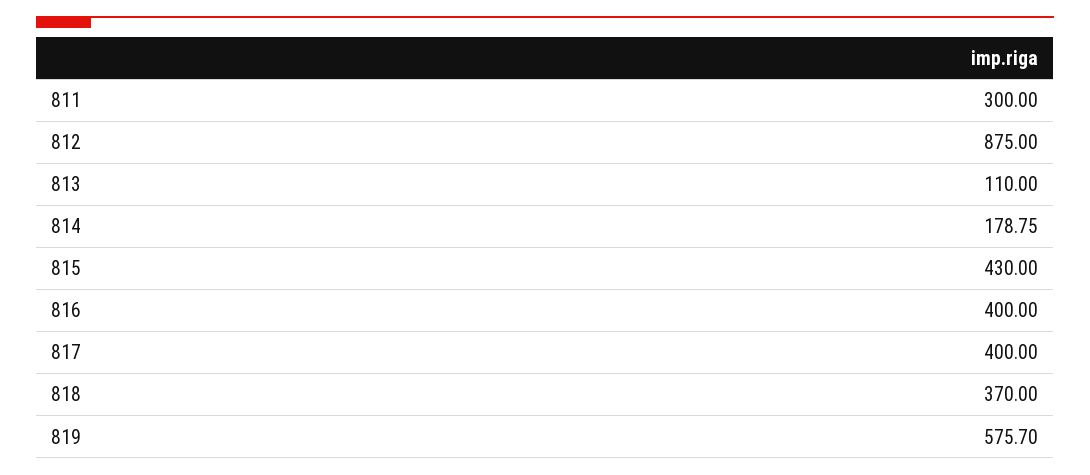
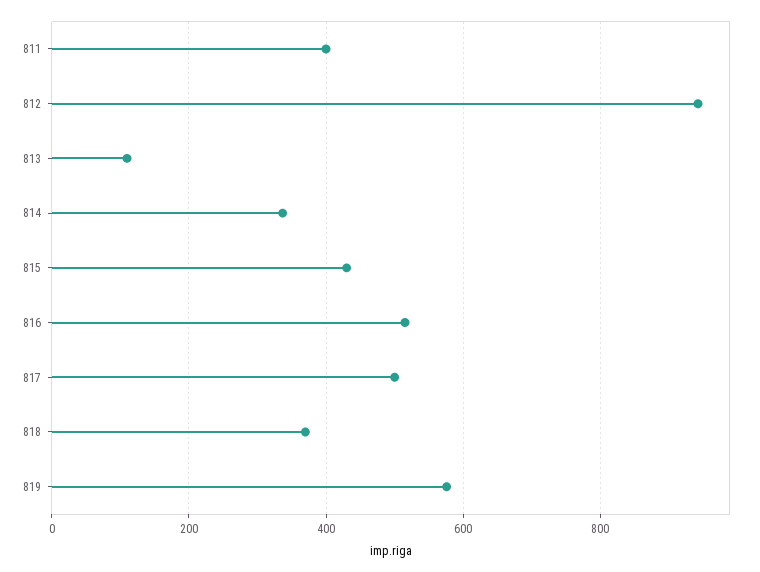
811: 300 -> 400
812: 875 -> 940
814: 178.75 -> 340
816: 400 -> 520
817: 400 -> 500

